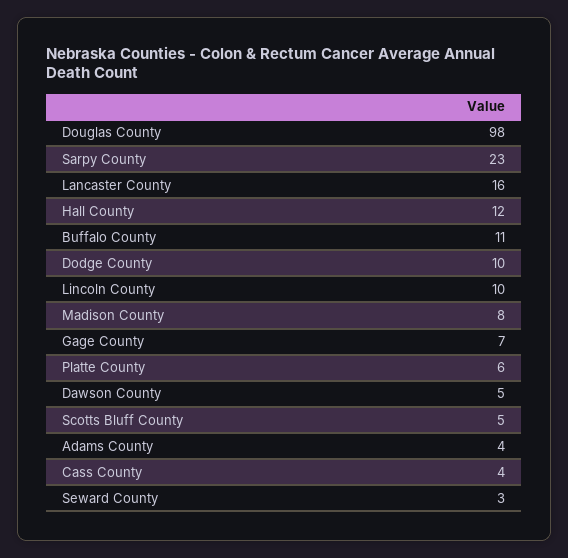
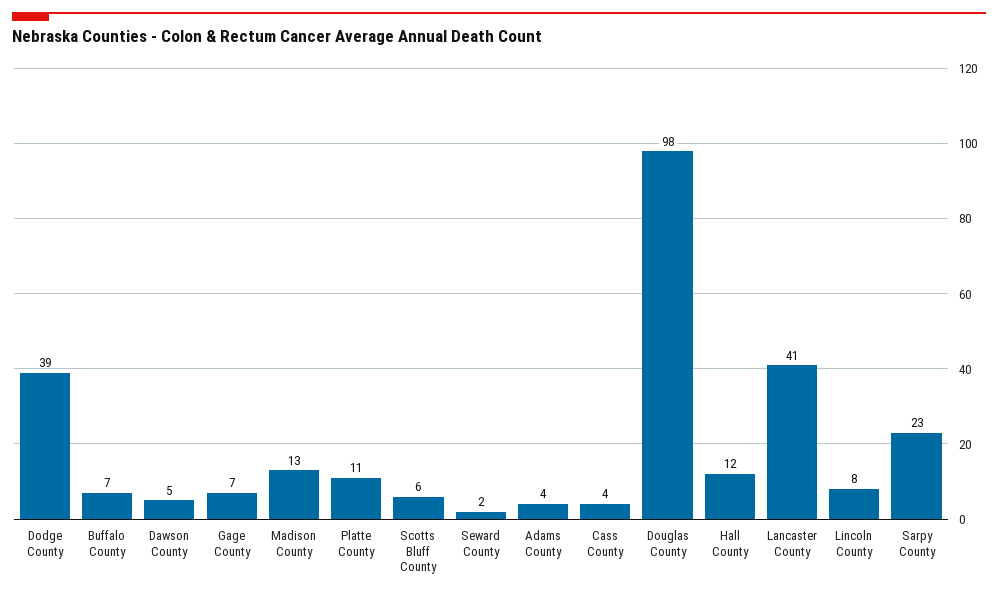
Lancaster County: 16 -> 41
Buffalo County: 11 -> 7
Dodge County: 10 -> 39
Lincoln County: 10 -> 8
Madison County: 8 -> 13
Platte County: 6 -> 11
Scotts Bluff County: 5 -> 6
Seward County: 3 -> 2

